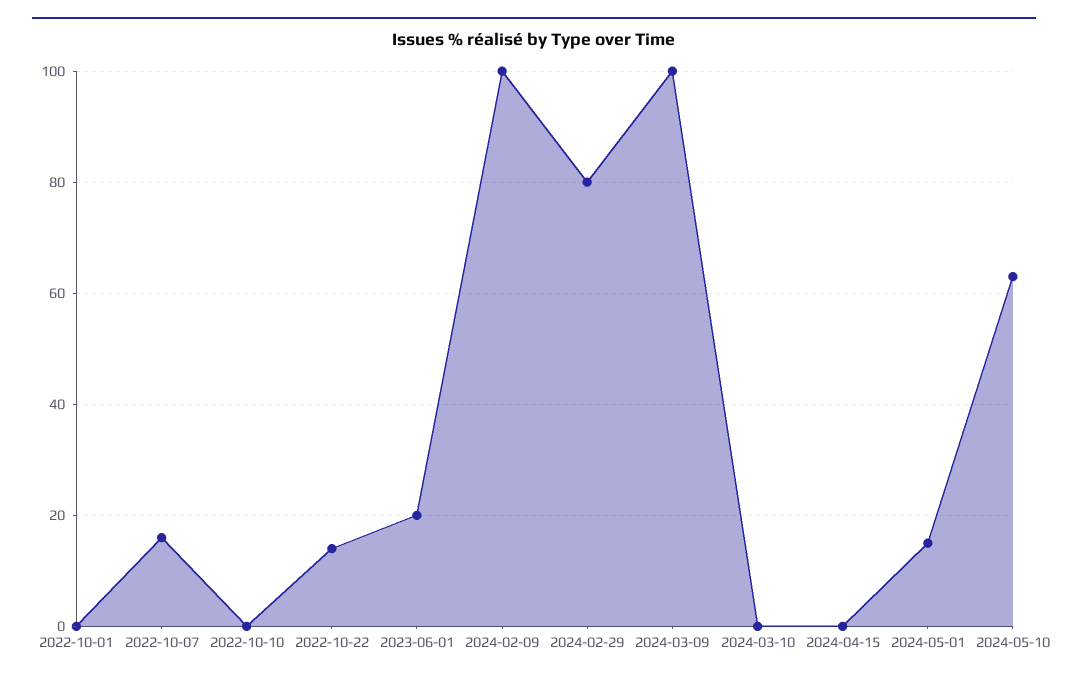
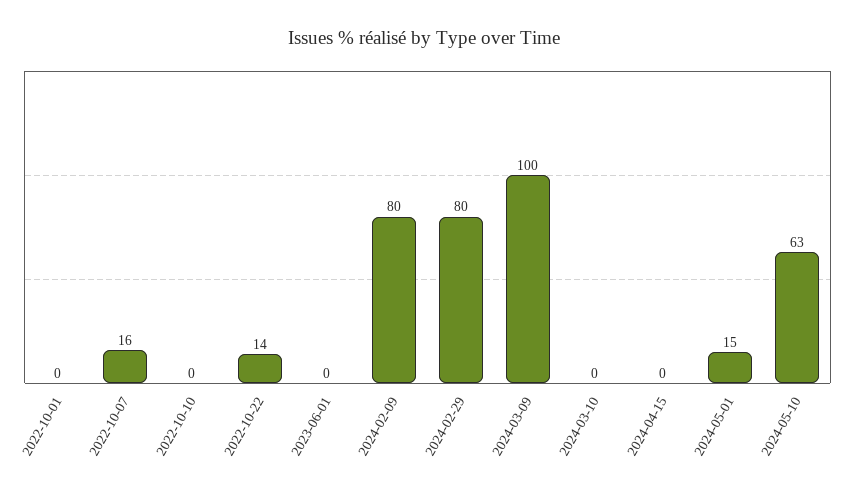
2023-06-01: 20 -> 0
2024-02-09: 100 -> 80

